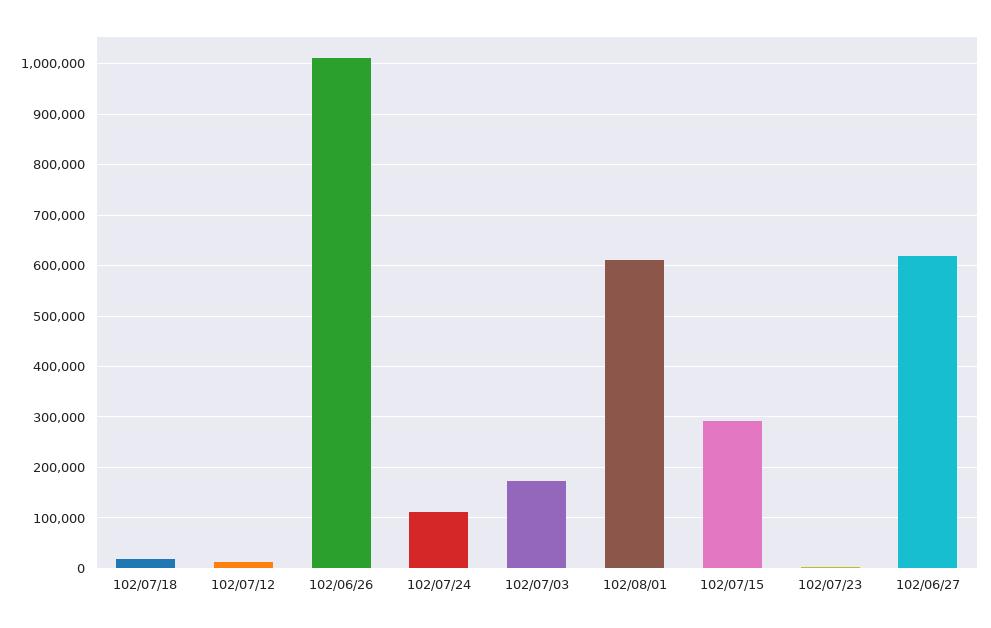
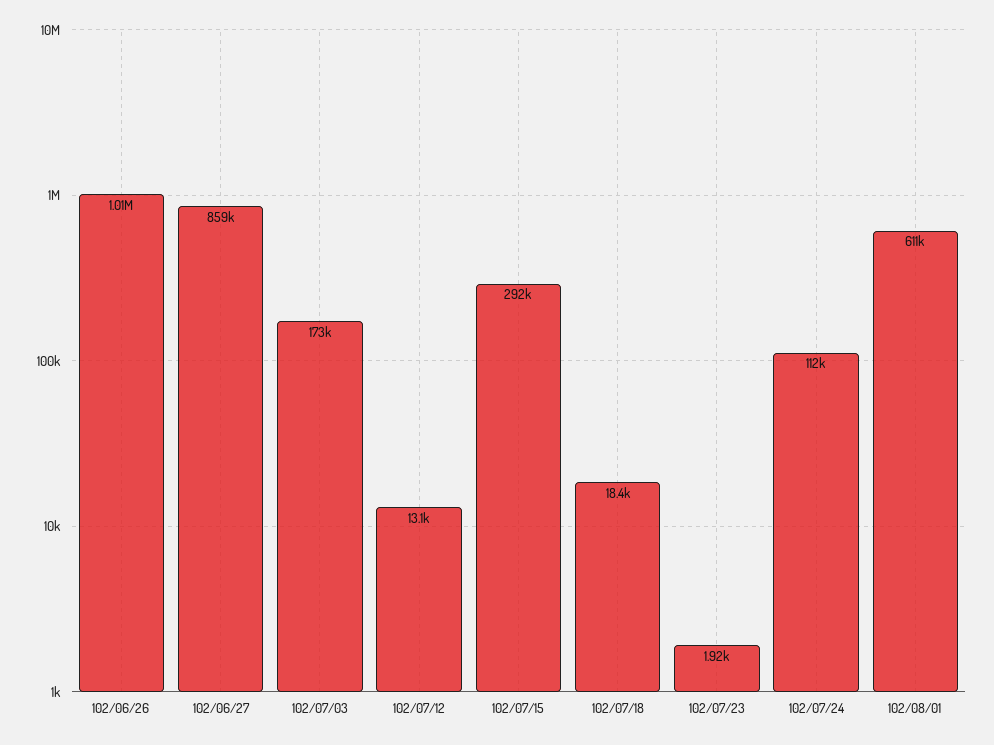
102/06/27: 620000 -> 859000

